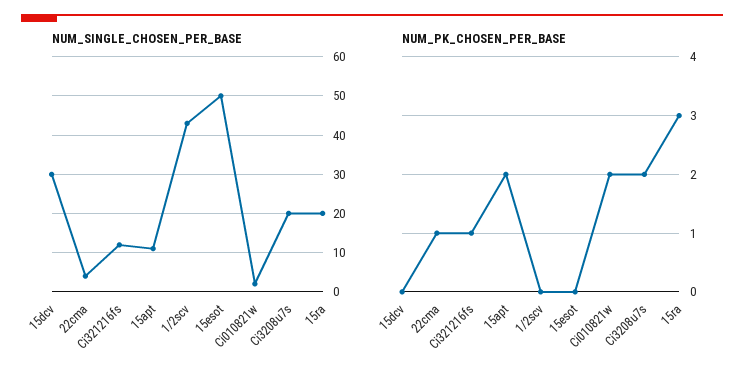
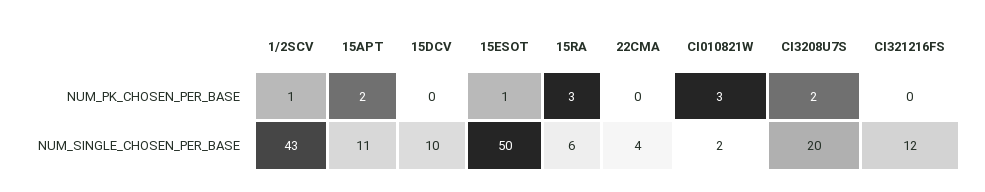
NUM_SINGLE_CHOSEN_PER_BASE, 15dcv: 30 -> 10
NUM_SINGLE_CHOSEN_PER_BASE, 15ra: 20 -> 6
NUM_PK_CHOSEN_PER_BASE, 22cma: 1 -> 0
NUM_PK_CHOSEN_PER_BASE, Ci321216fs: 1 -> 0
NUM_PK_CHOSEN_PER_BASE, 1/2scv: 0 -> 1
NUM_PK_CHOSEN_PER_BASE, 15esot: 0 -> 1
NUM_PK_CHOSEN_PER_BASE, Ci010821w: 2 -> 3

